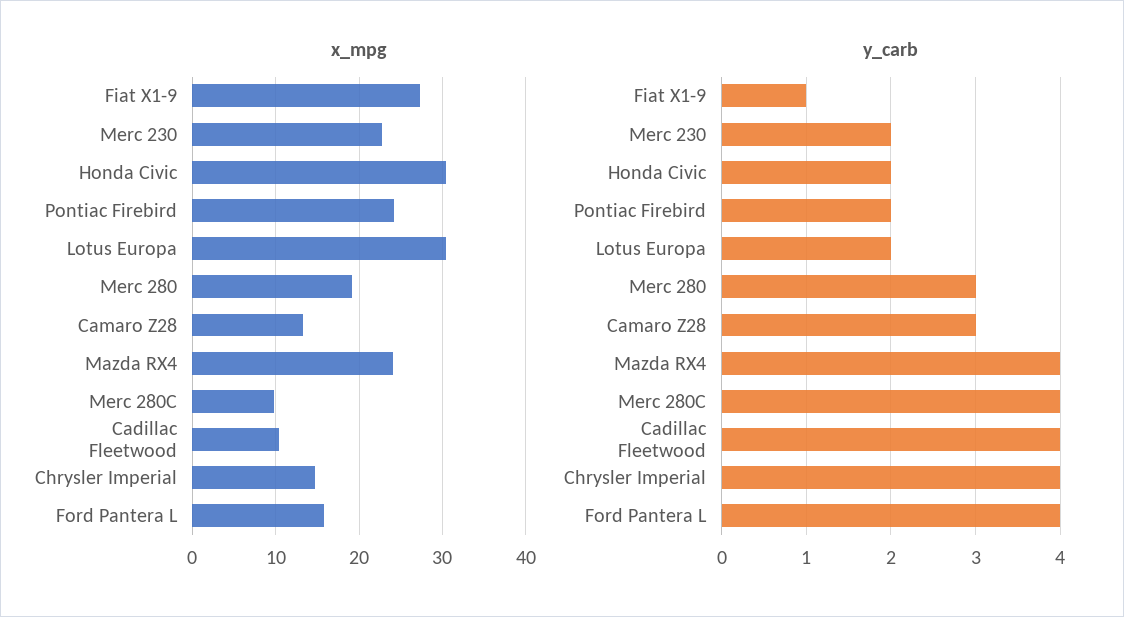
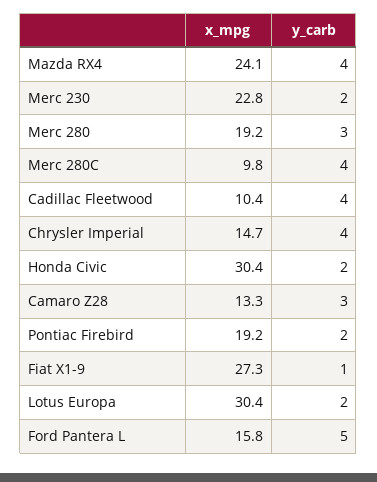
x_mpg, Pontiac Firebird: 24 -> 19.2
y_carb, Ford Pantera L: 4 -> 5

